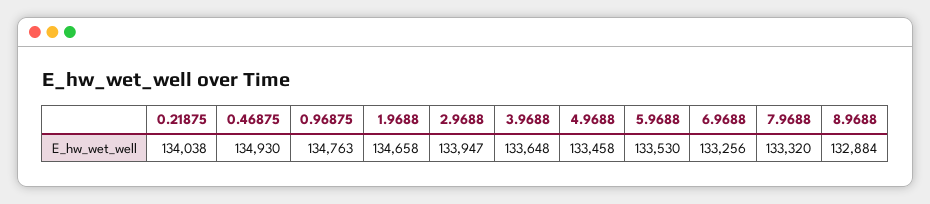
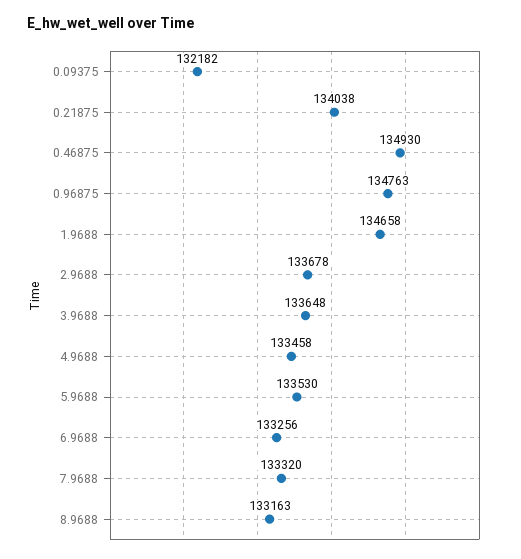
2.9688: 133947 -> 133678
8.9688: 132884 -> 133163
0.09375: none -> 132182

